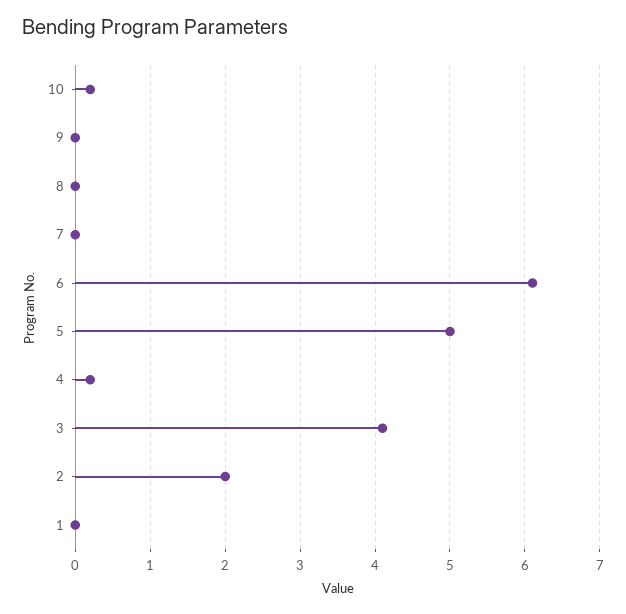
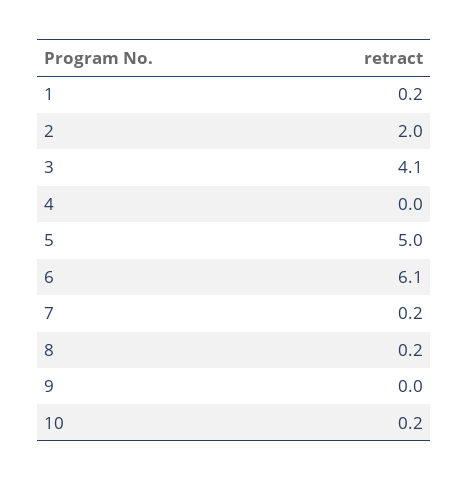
8: 0 -> 0.2
7: 0 -> 0.2
4: 0.2 -> 0
1: 0 -> 0.2

